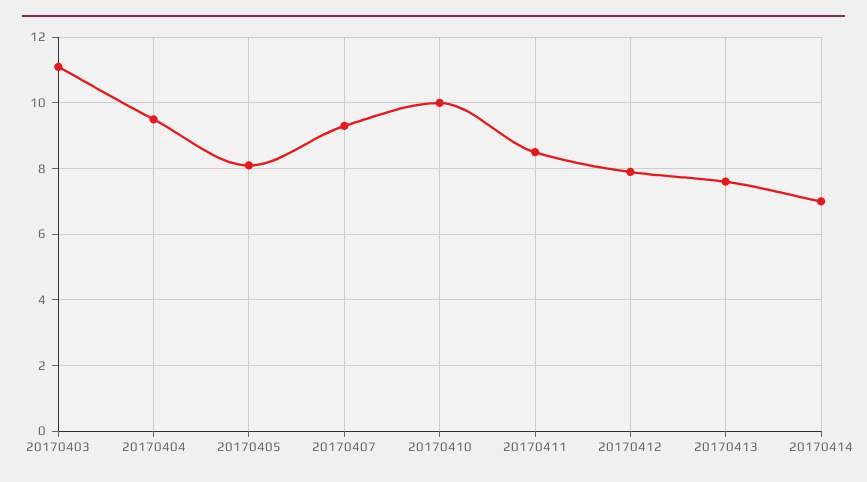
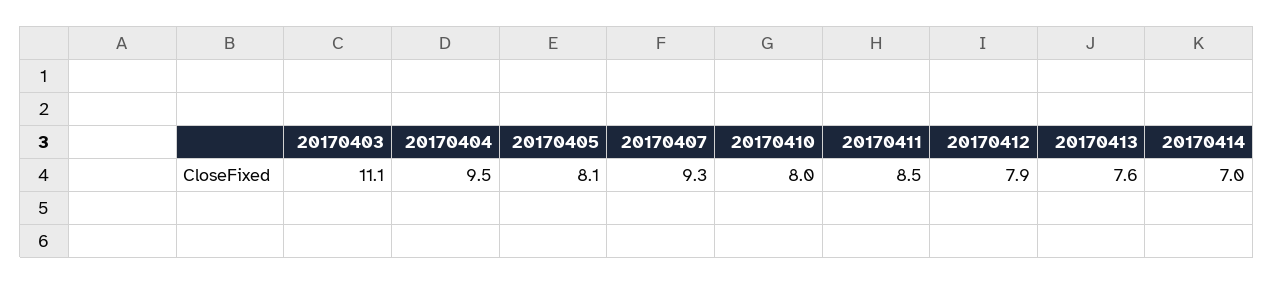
20170410: 10 -> 8

